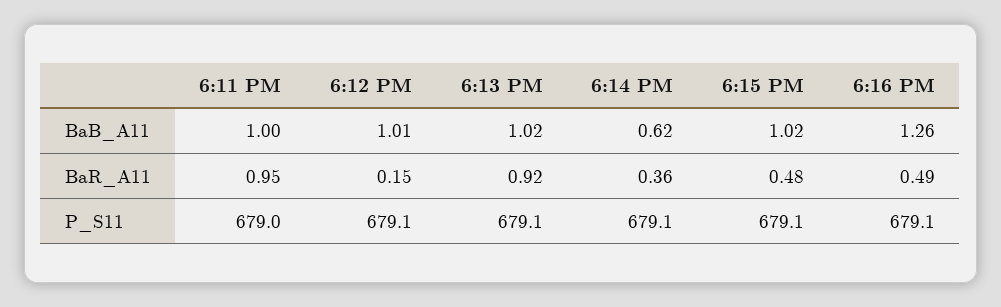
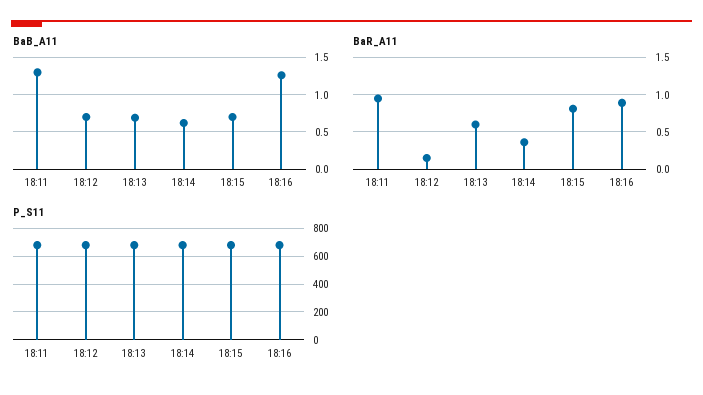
BaB_A11, 6:11 PM: 1 -> 1.3
BaB_A11, 6:12 PM: 1.01 -> 0.7
BaB_A11, 6:13 PM: 1.02 -> 0.7
BaB_A11, 6:15 PM: 1.02 -> 0.7
BaR_A11, 6:13 PM: 0.92 -> 0.6
BaR_A11, 6:15 PM: 0.48 -> 0.8
BaR_A11, 6:16 PM: 0.49 -> 0.9

